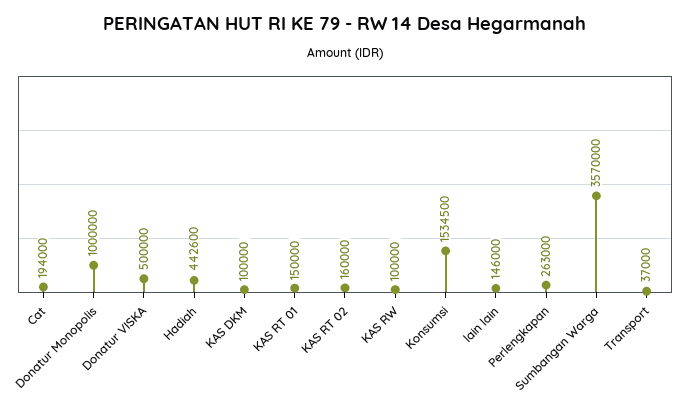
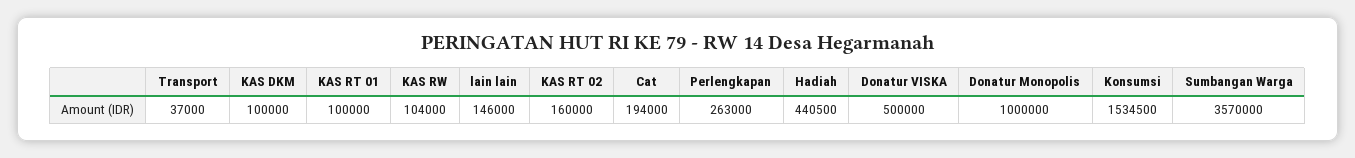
Hadiah: 442600 -> 440500
KAS RT 01: 150000 -> 100000
KAS RW: 100000 -> 104000

